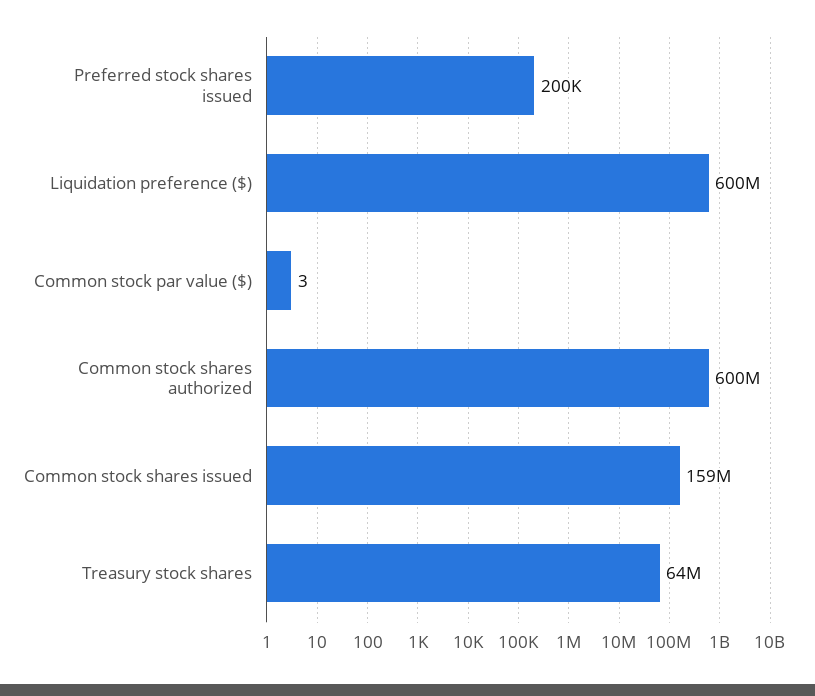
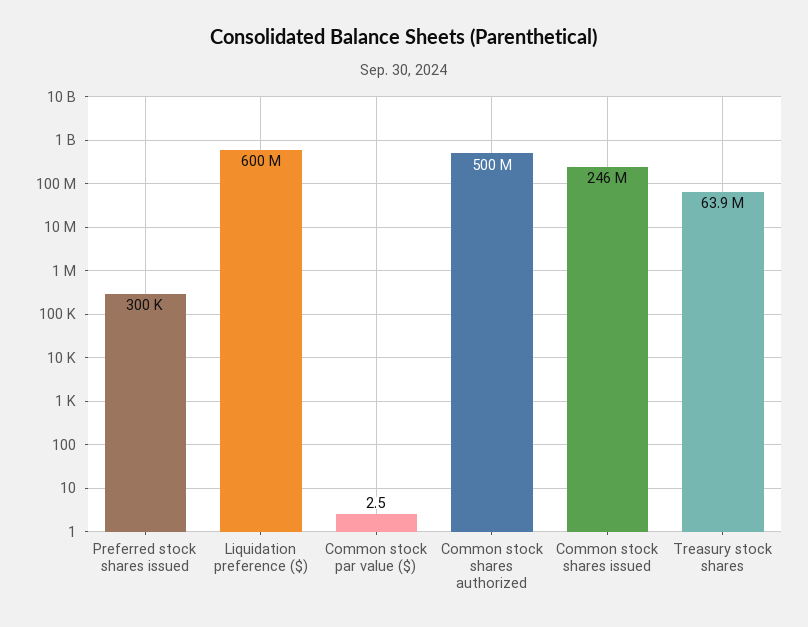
Preferred stock shares issued: 200000 -> 300000
Common stock shares authorized: 600000000 -> 500000000
Common stock shares issued: 159000000 -> 246000000

